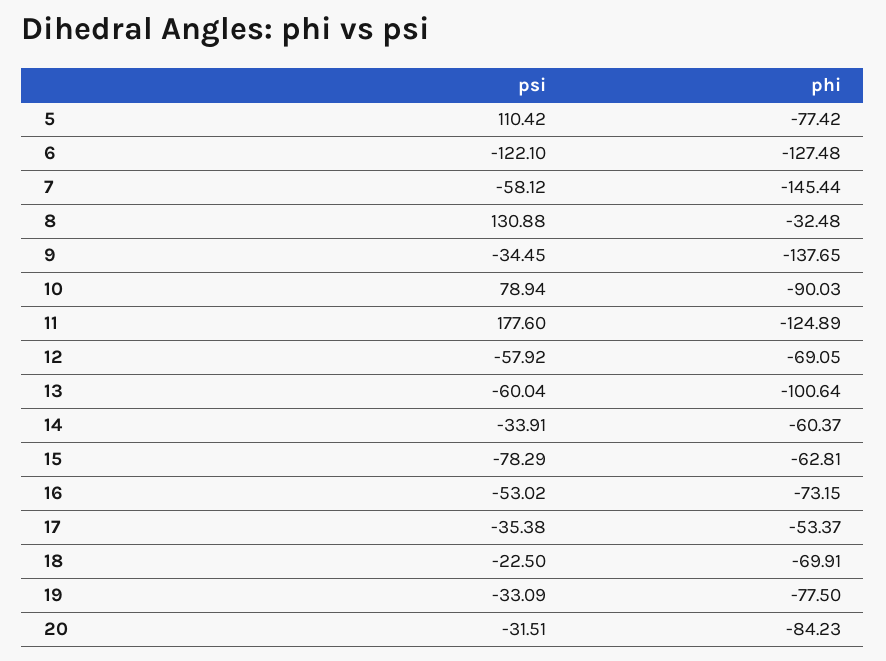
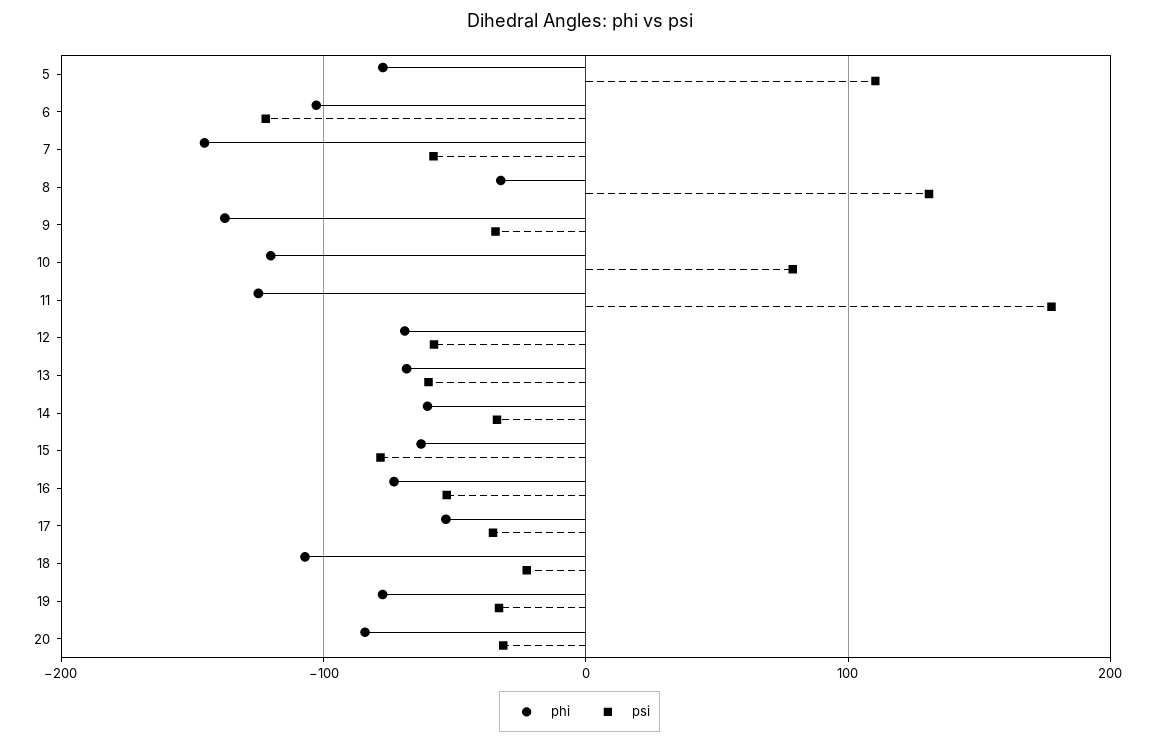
phi, 6: -127.48 -> -100
phi, 10: -90.03 -> -120
phi, 13: -100.64 -> -70
phi, 18: -69.91 -> -110

